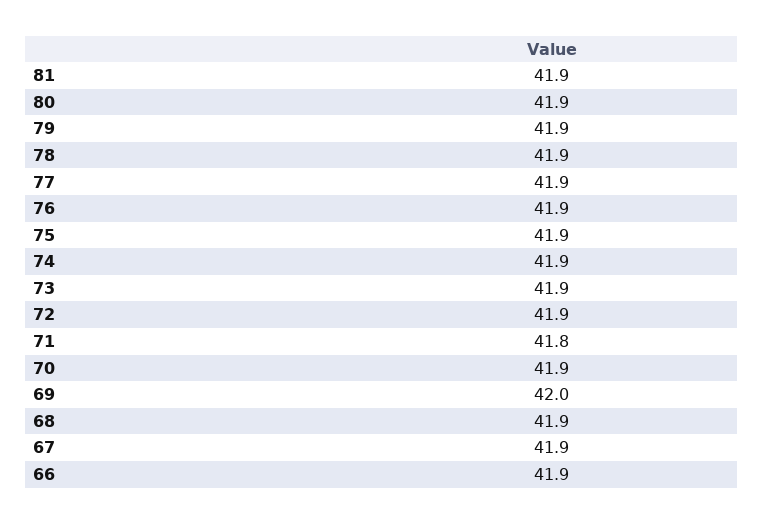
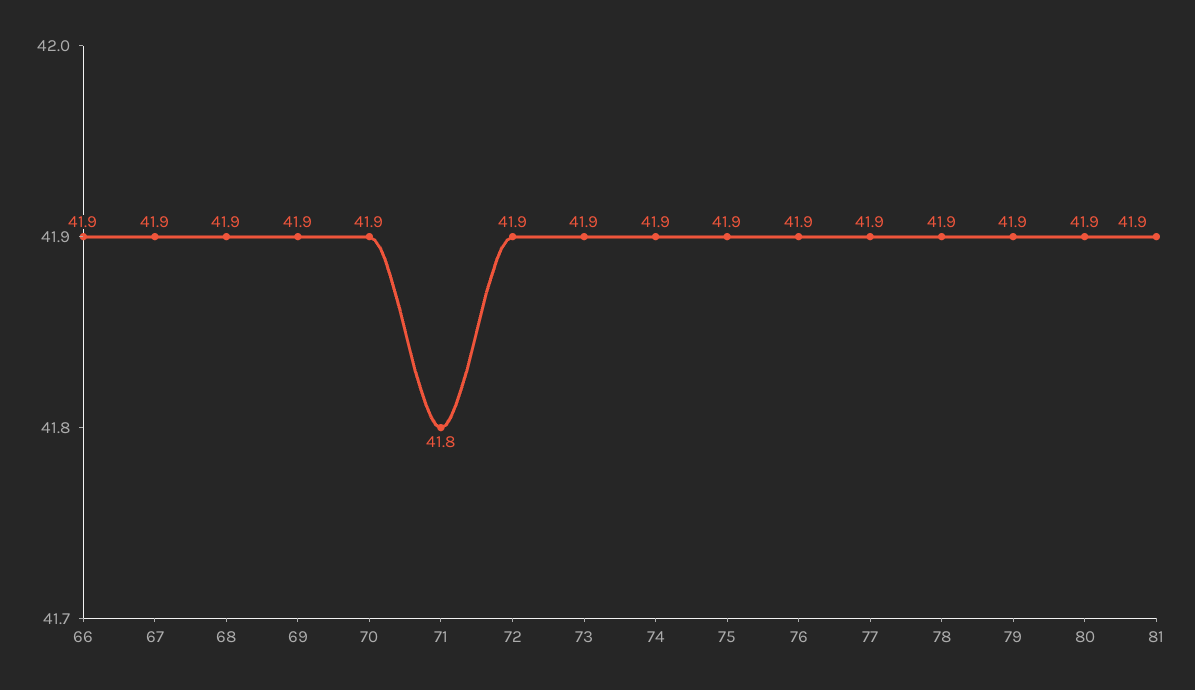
69: 42 -> 41.9

